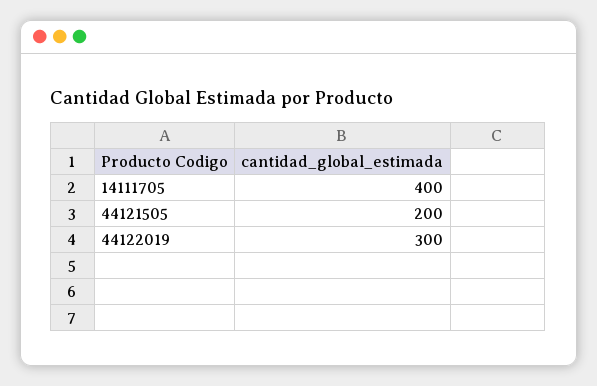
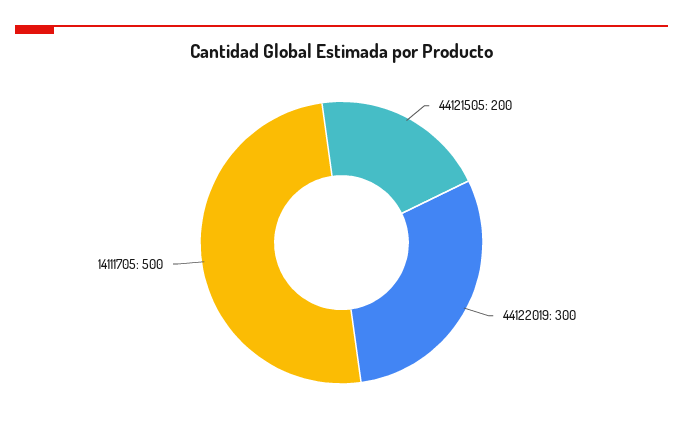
14111705: 400 -> 500

